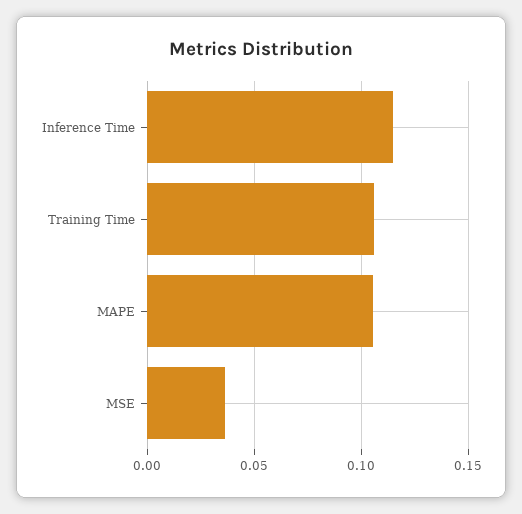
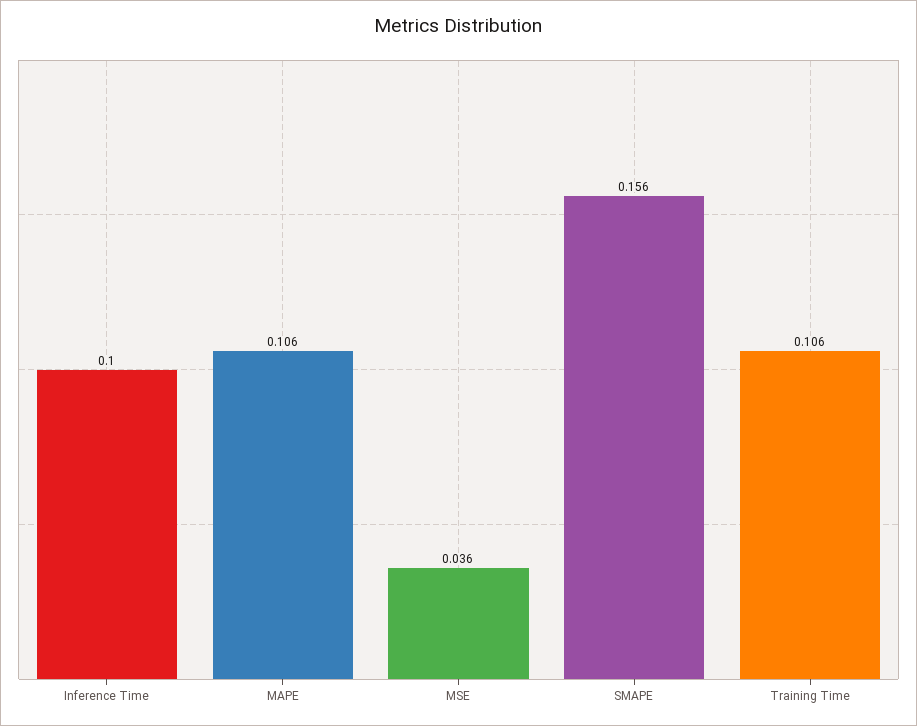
Inference Time: 0.115 -> 0.1
SMAPE: none -> 0.156

